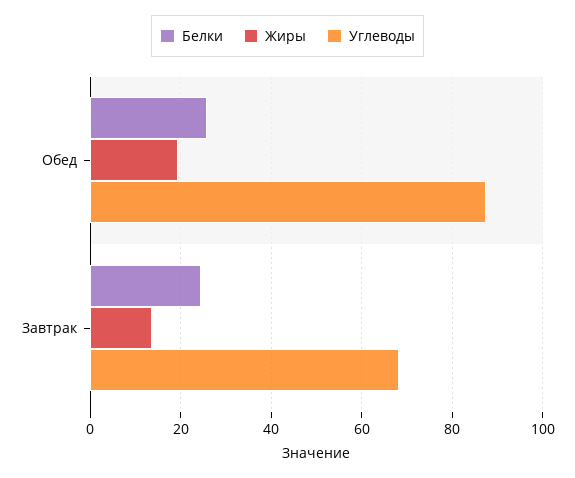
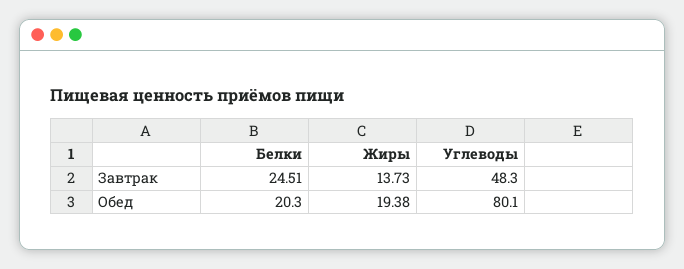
Белки, Обед: 26 -> 20.3
Углеводы, Обед: 88 -> 80.1
Углеводы, Завтрак: 68 -> 48.3

